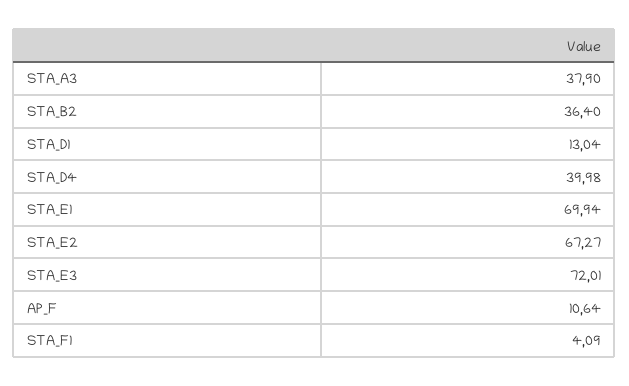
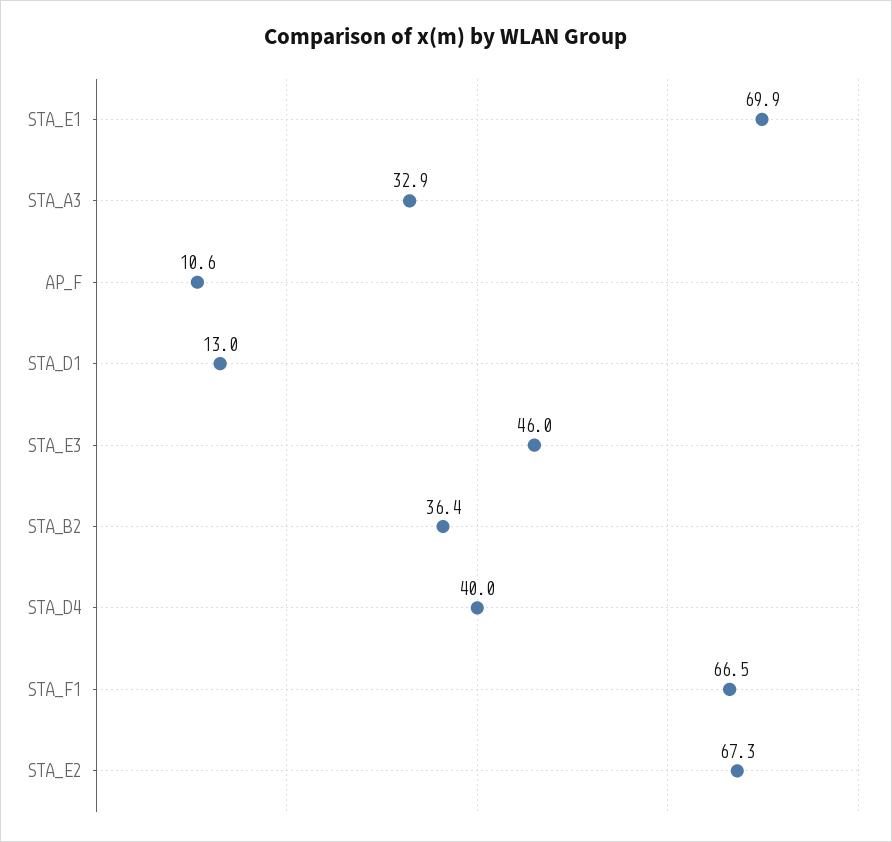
STA_A3: 37.9 -> 32.9
STA_E3: 72.01 -> 46
STA_F1: 4.09 -> 66.5

